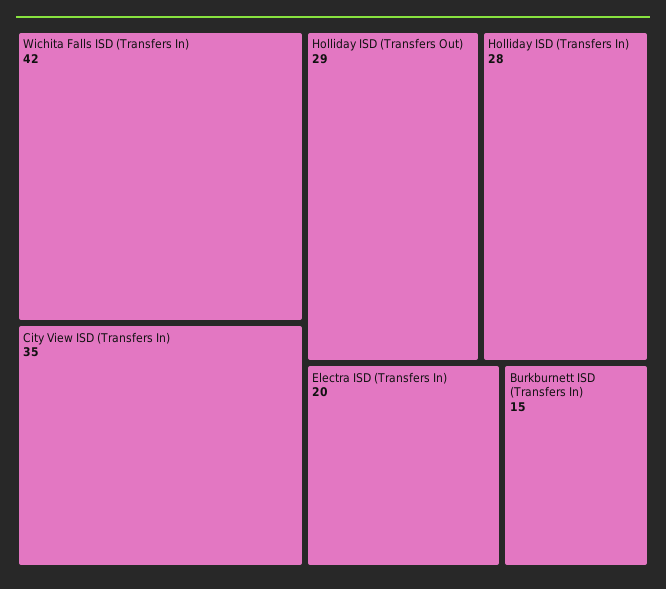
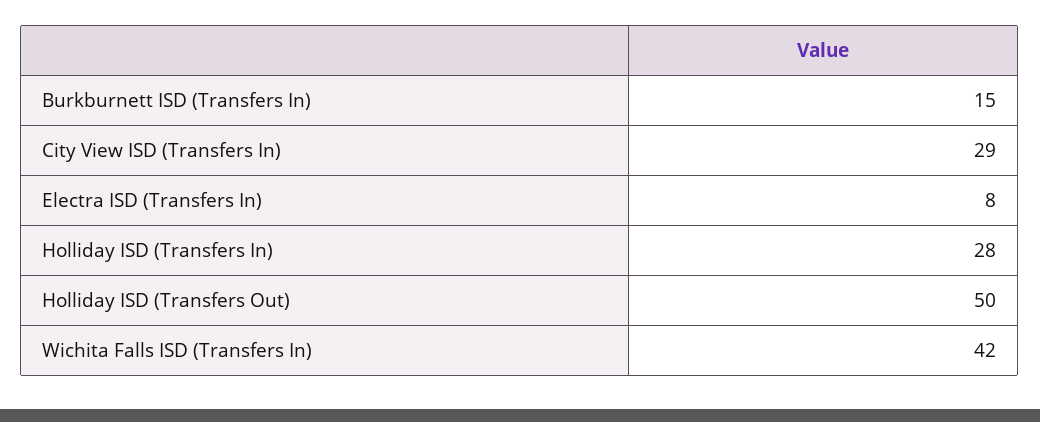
City View ISD (Transfers In): 35 -> 29
Holliday ISD (Transfers Out): 29 -> 50
Electra ISD (Transfers In): 20 -> 8

